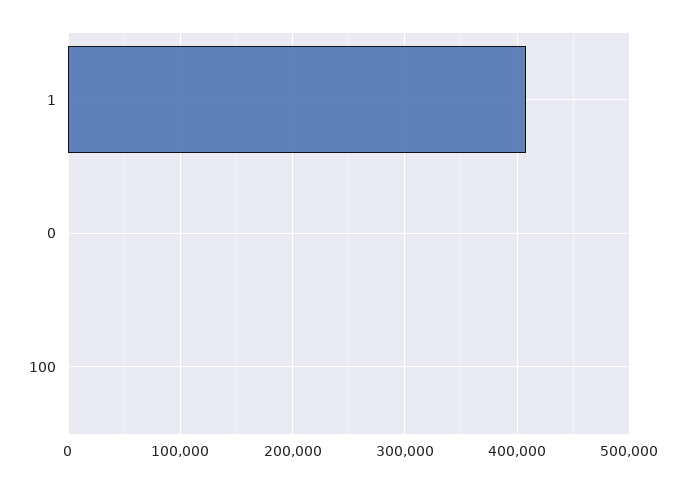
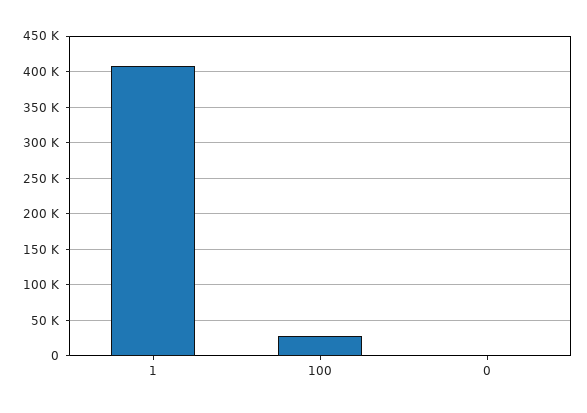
100: 0 -> 30000

